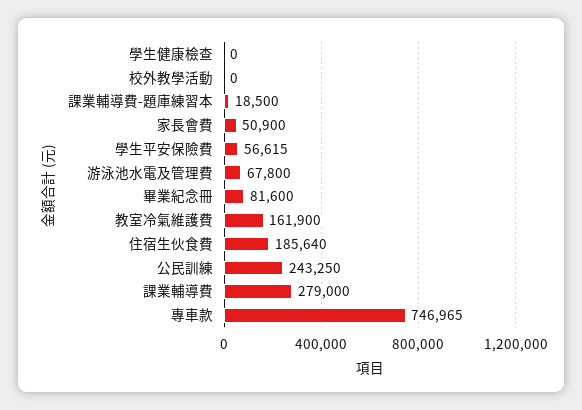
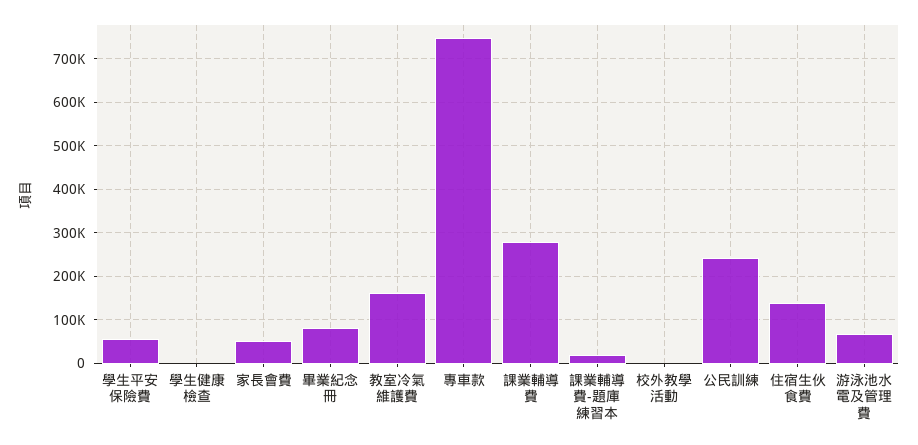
住宿生伙食費: 185640 -> 140000

